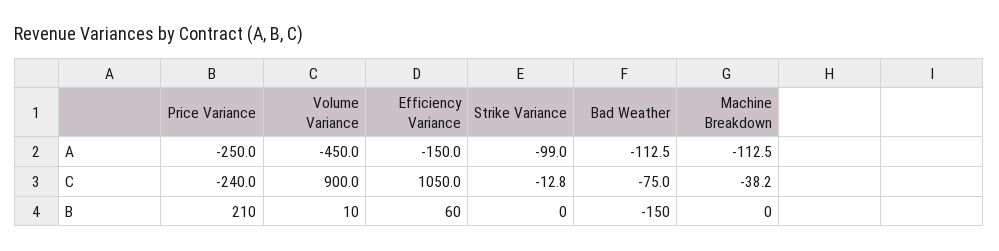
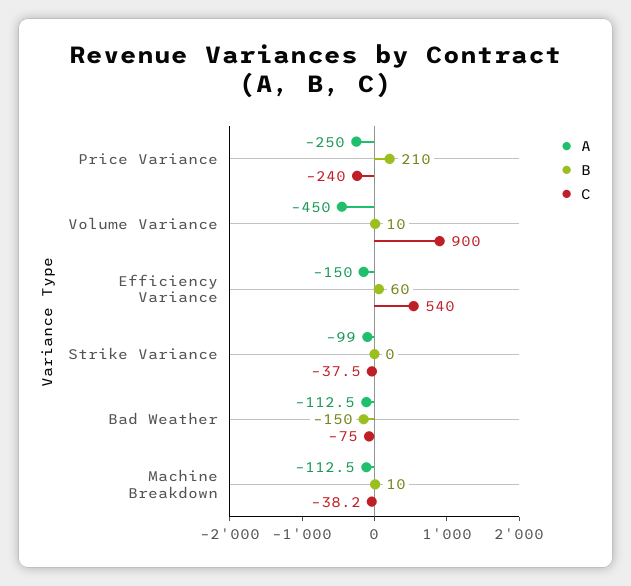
C, Efficiency Variance: 1050 -> 540
C, Strike Variance: -12.8 -> -37.5
B, Machine Breakdown: 0 -> 10

